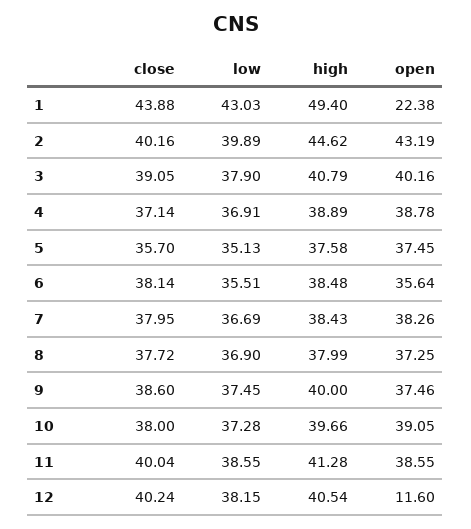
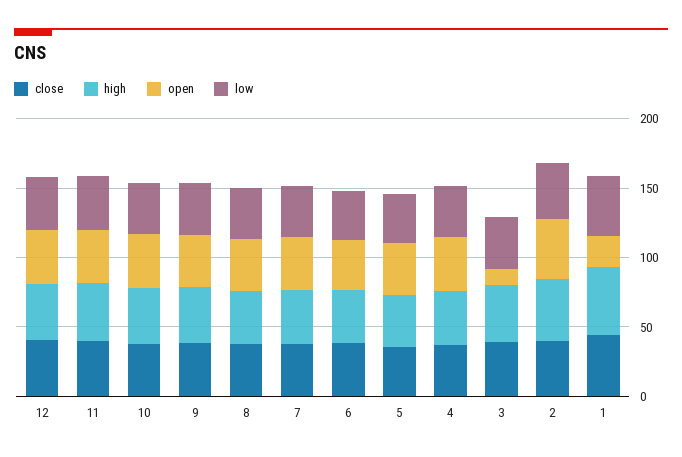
open, 3: 40.16 -> 10
open, 12: 11.6 -> 40

